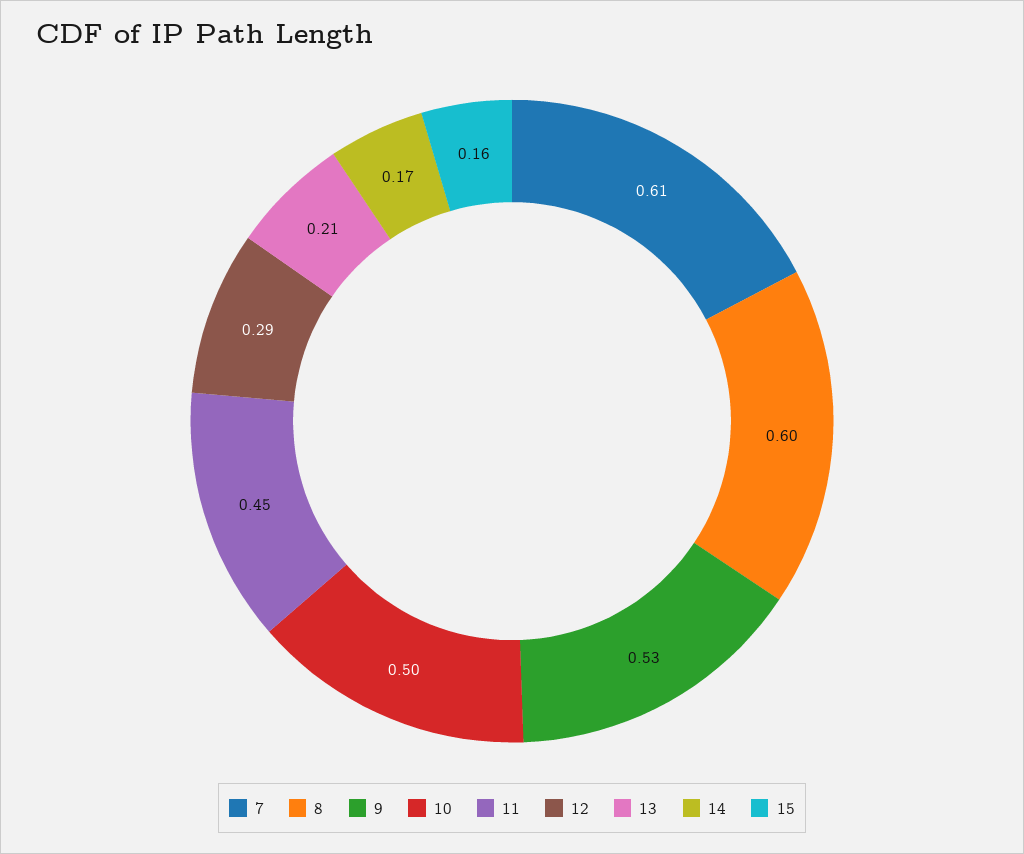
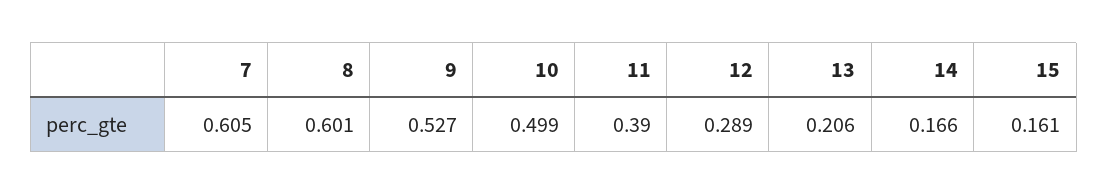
11: 0.45 -> 0.39

